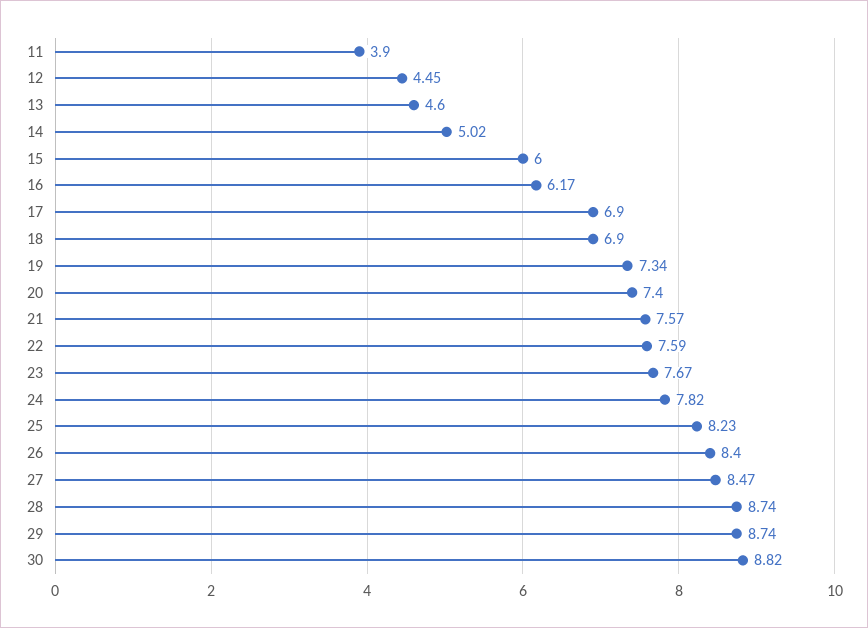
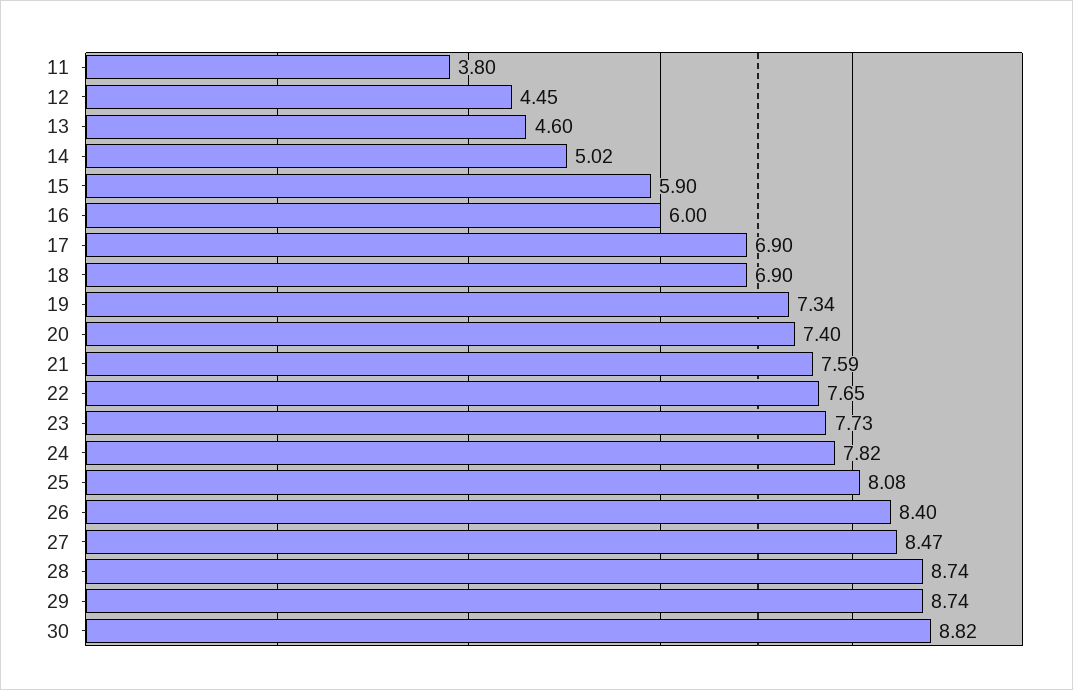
11: 3.9 -> 3.8
15: 6 -> 5.9
16: 6.17 -> 6
21: 7.57 -> 7.59
22: 7.59 -> 7.65
23: 7.67 -> 7.73
25: 8.23 -> 8.08

